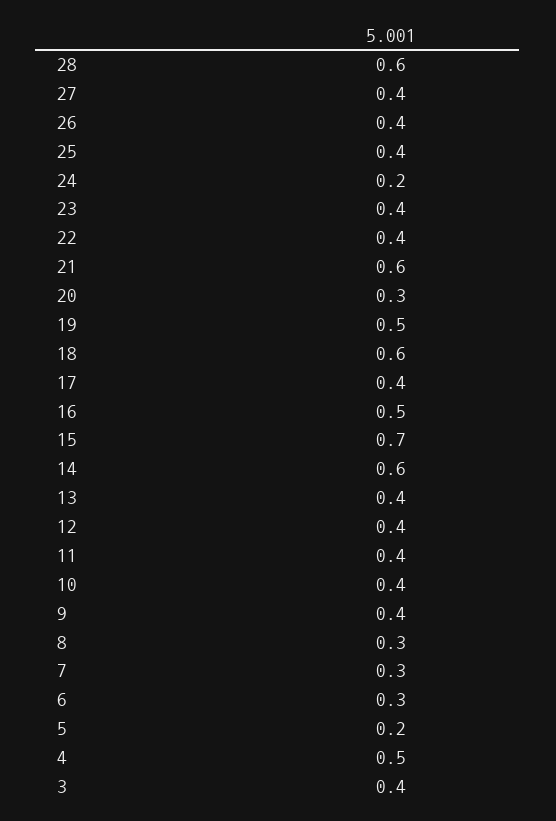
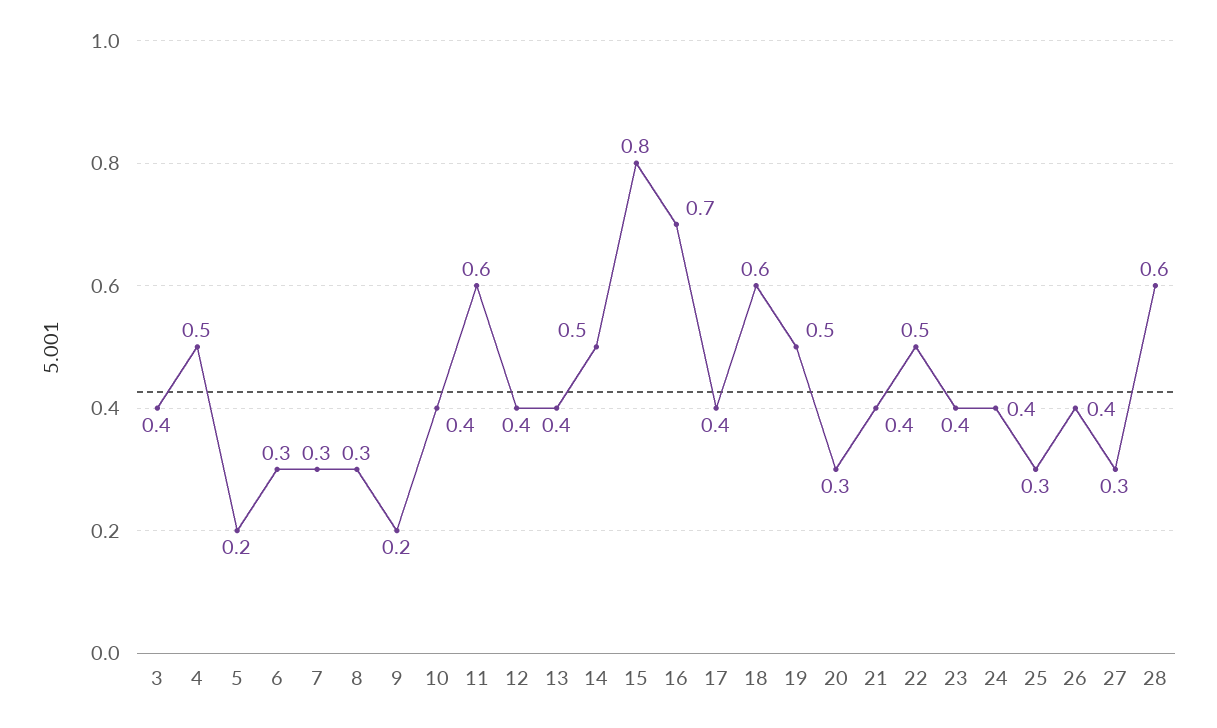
27: 0.4 -> 0.3
25: 0.4 -> 0.3
24: 0.2 -> 0.4
22: 0.4 -> 0.5
21: 0.6 -> 0.4
16: 0.5 -> 0.7
15: 0.7 -> 0.8
14: 0.6 -> 0.5
11: 0.4 -> 0.6
9: 0.4 -> 0.2

